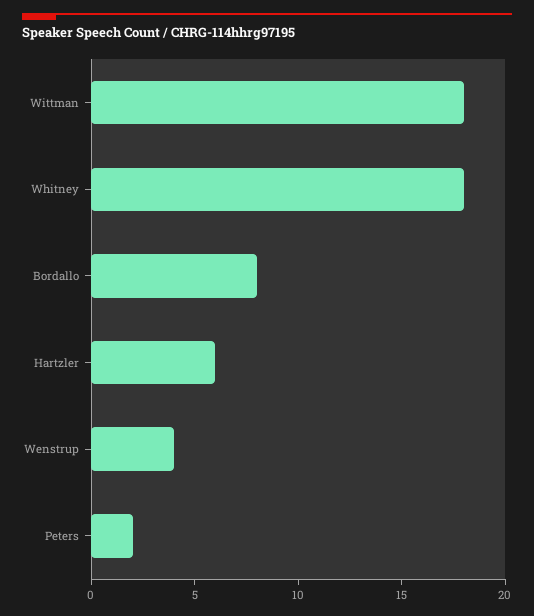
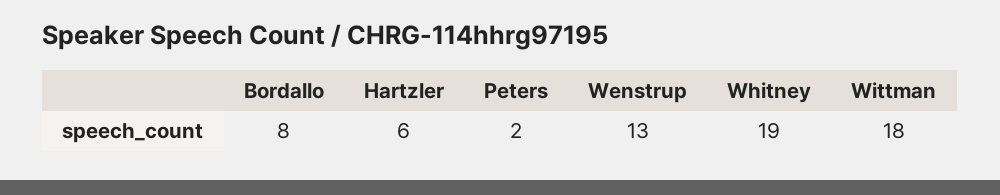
Whitney: 18 -> 19
Wenstrup: 4 -> 13

